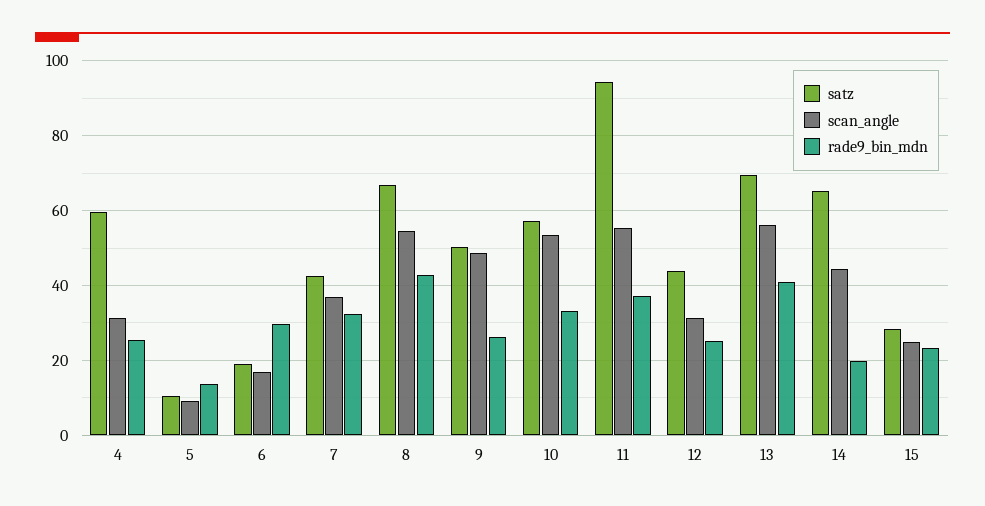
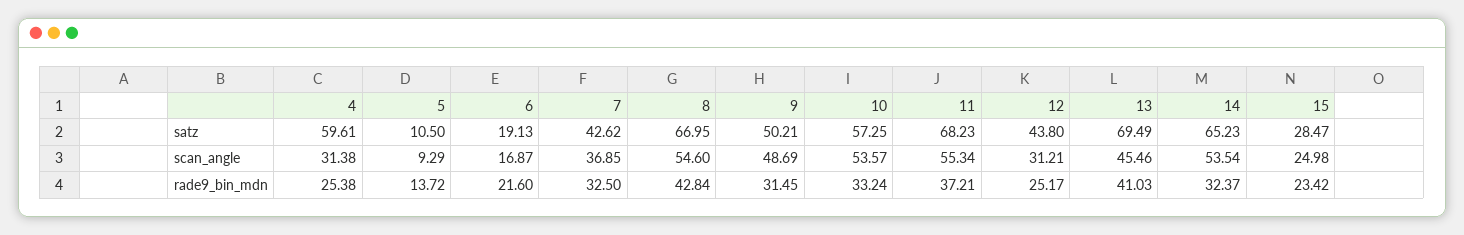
rade9_bin_mdn, 6: 30 -> 21.6
rade9_bin_mdn, 9: 26 -> 31.45
satz, 11: 94 -> 68.23
scan_angle, 13: 56 -> 45.46
scan_angle, 14: 44 -> 53.54
rade9_bin_mdn, 14: 20 -> 32.37

